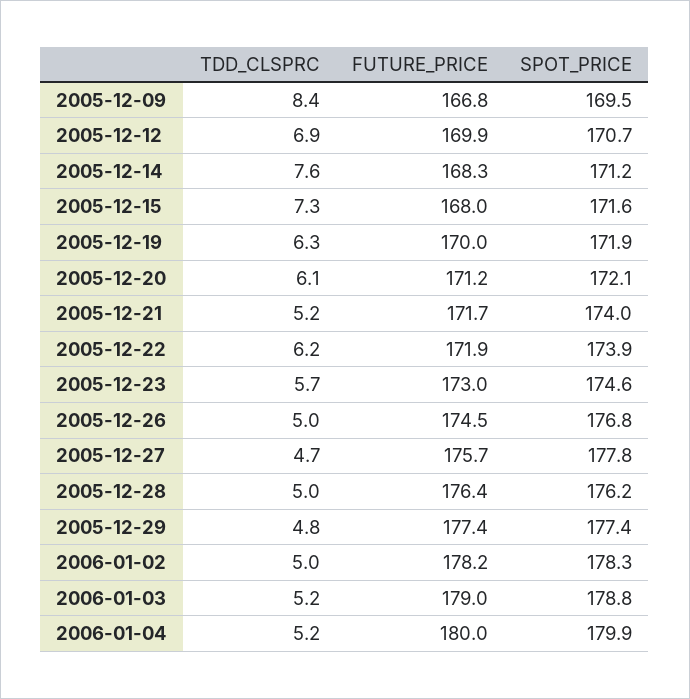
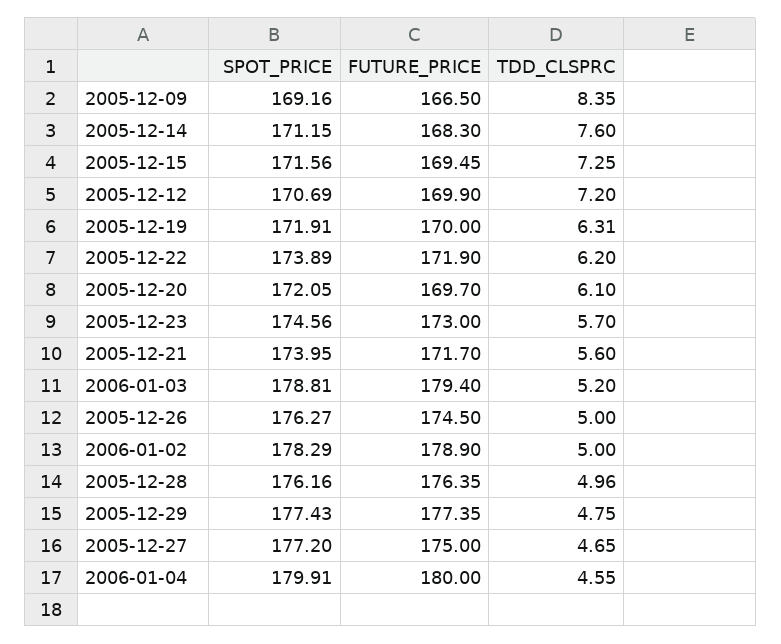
FUTURE_PRICE, 2005-12-09: 166.8 -> 166.5
SPOT_PRICE, 2005-12-09: 169.5 -> 169.16
TDD_CLSPRC, 2005-12-12: 6.9 -> 7.2
FUTURE_PRICE, 2005-12-15: 168 -> 169.45
FUTURE_PRICE, 2005-12-20: 171.2 -> 169.7
TDD_CLSPRC, 2005-12-21: 5.2 -> 5.6
SPOT_PRICE, 2005-12-26: 176.8 -> 176.27
FUTURE_PRICE, 2005-12-27: 175.7 -> 175
SPOT_PRICE, 2005-12-27: 177.8 -> 177.2
FUTURE_PRICE, 2006-01-02: 178.2 -> 178.9
FUTURE_PRICE, 2006-01-03: 179 -> 179.4
TDD_CLSPRC, 2006-01-04: 5.2 -> 4.55

